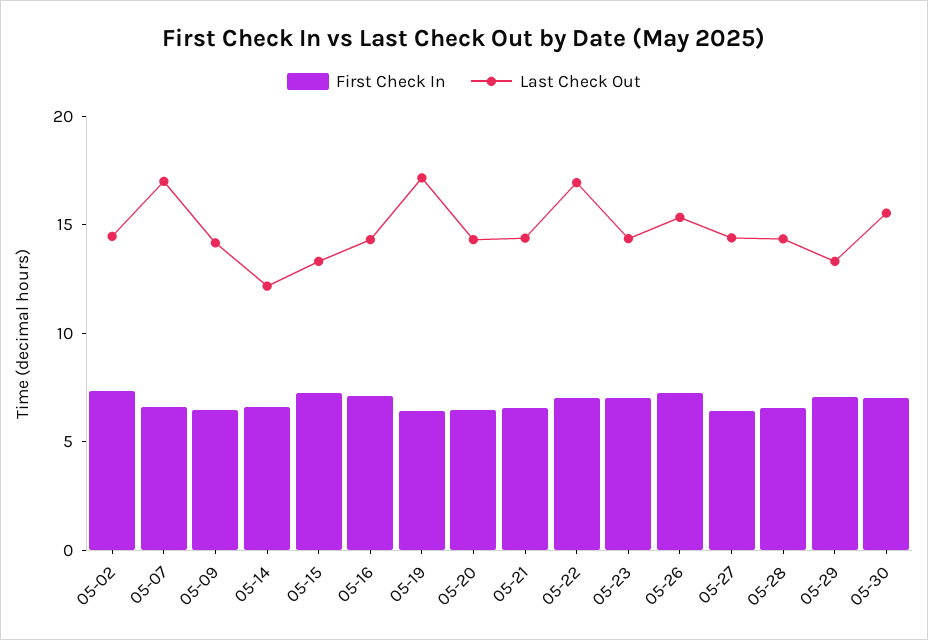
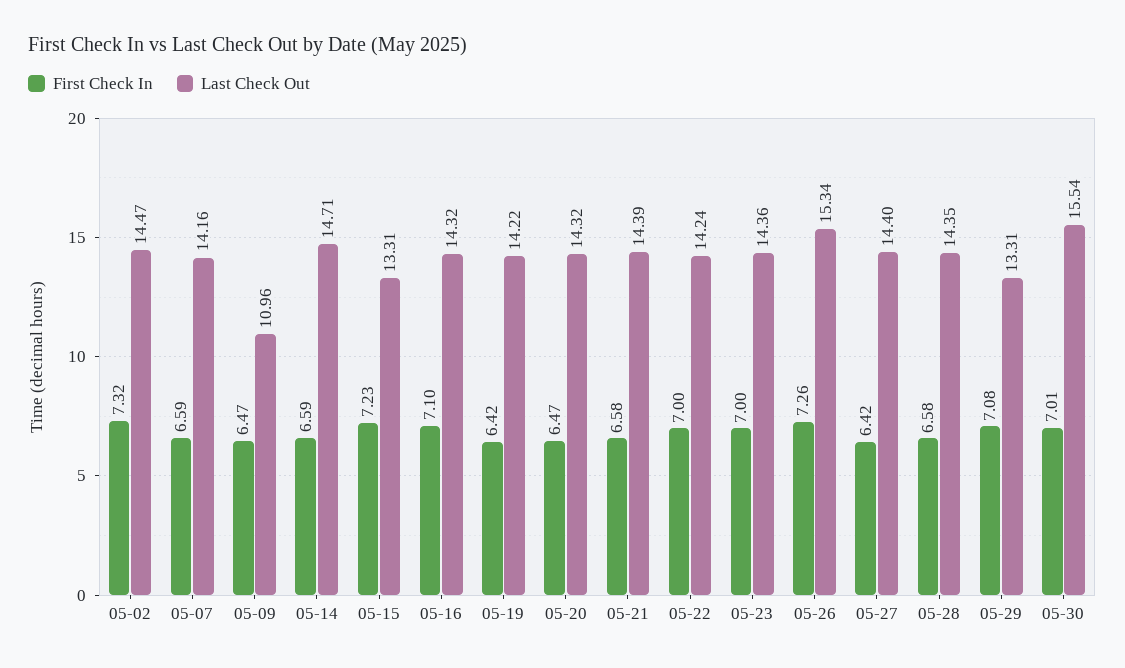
Last Check Out, 05-07: 17 -> 14.16
Last Check Out, 05-09: 14 -> 10.96
Last Check Out, 05-14: 12 -> 14.71
Last Check Out, 05-19: 17 -> 14.22
Last Check Out, 05-22: 17 -> 14.24

